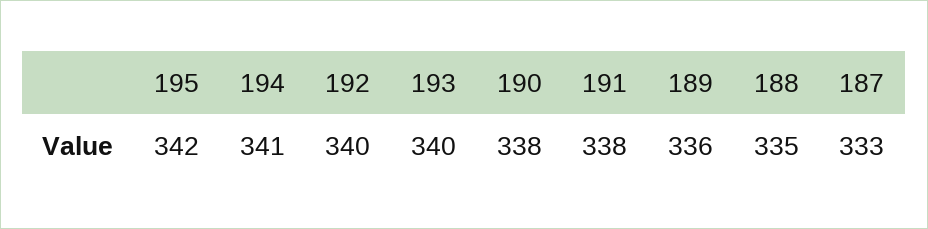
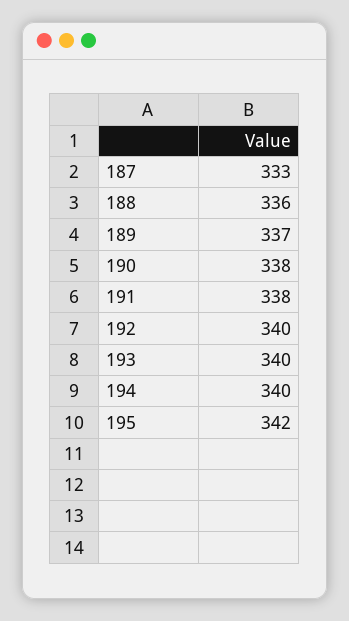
194: 341 -> 340
189: 336 -> 337
188: 335 -> 336

